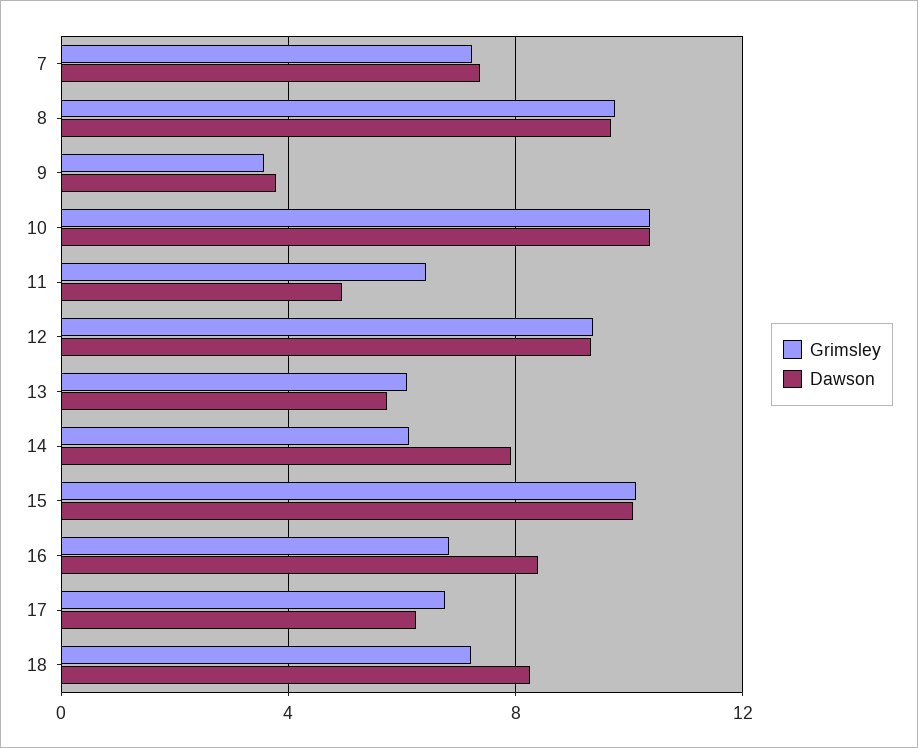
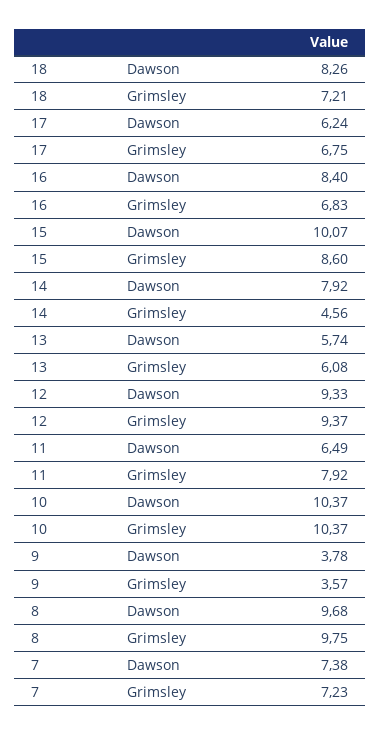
Grimsley, 11: 6.5 -> 7.92
Dawson, 11: 5 -> 6.49
Grimsley, 14: 6 -> 4.56
Grimsley, 15: 10 -> 8.6

